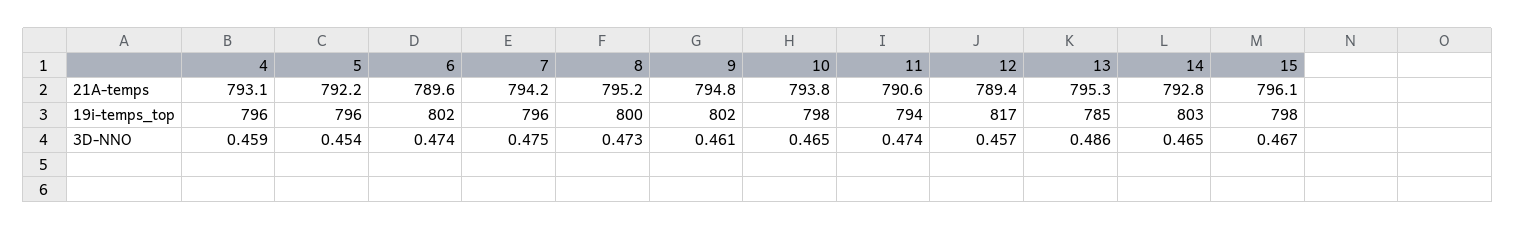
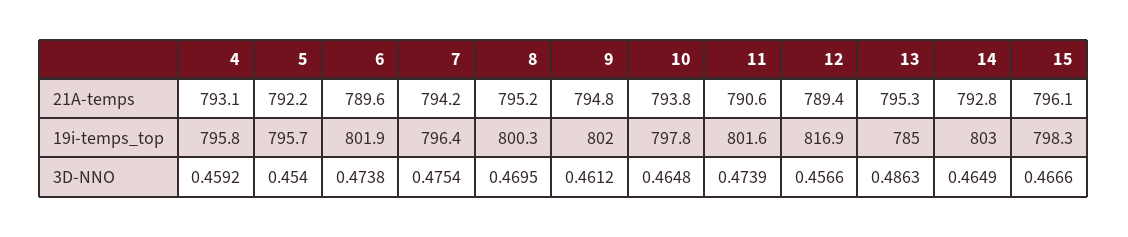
11, 19i-temps_top: 794 -> 801.6
8, 3D-NNO: 0.473 -> 0.4695

